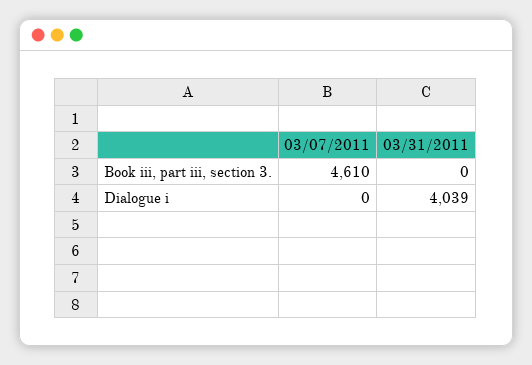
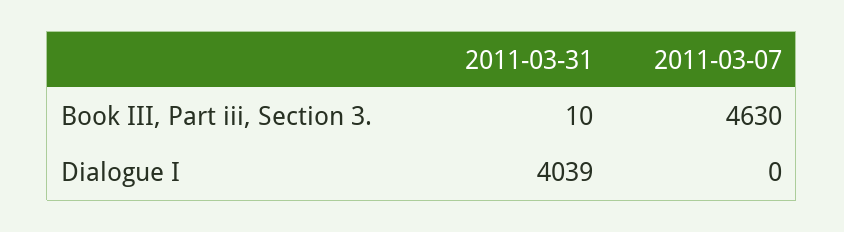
03/07/2011, Book iii, part iii, section 3.: 4610 -> 4630
03/31/2011, Book iii, part iii, section 3.: 0 -> 10

